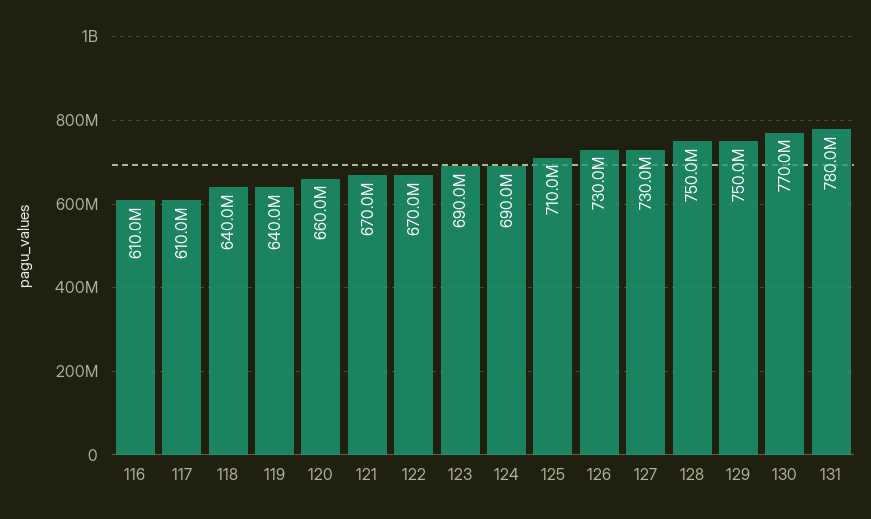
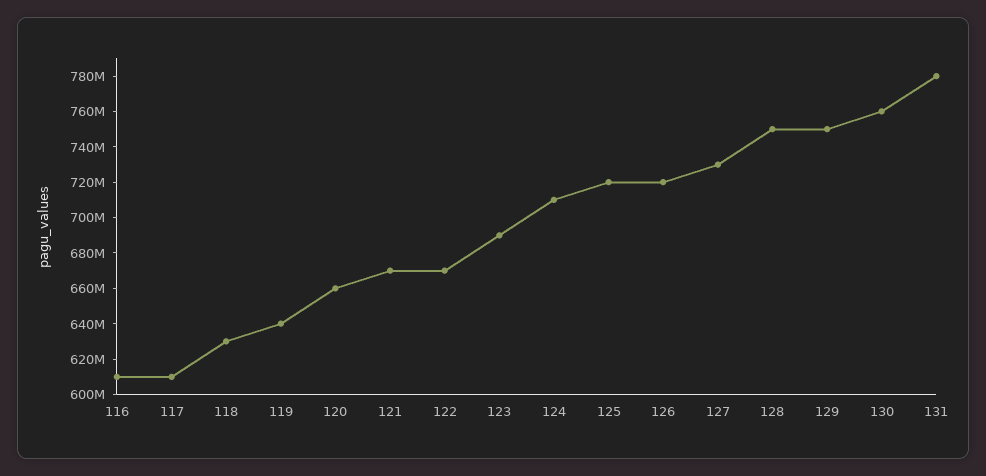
118: 640000000 -> 630000000
124: 690000000 -> 710000000
125: 710000000 -> 720000000
126: 730000000 -> 720000000
130: 770000000 -> 760000000

